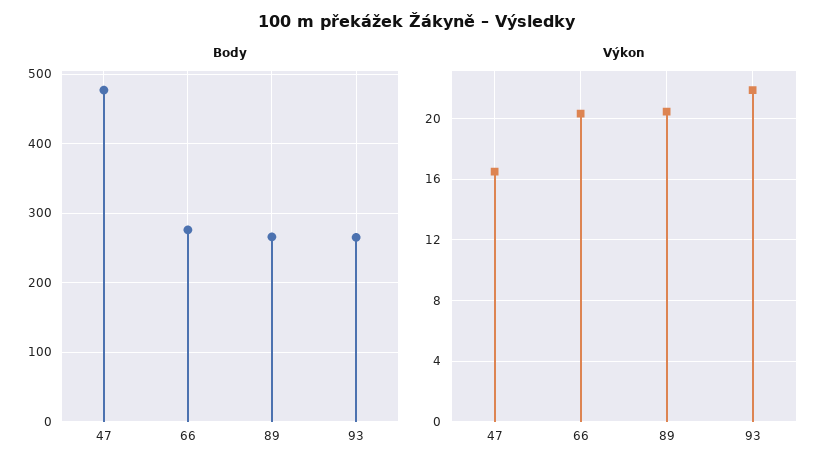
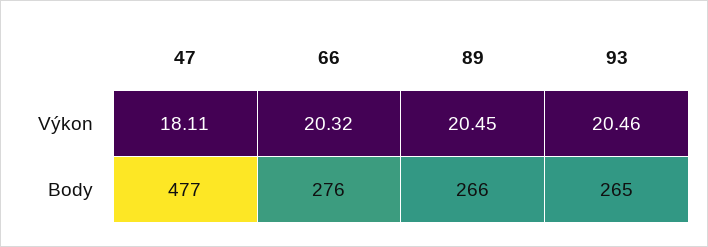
Výkon, 47: 16.5 -> 18.11
Výkon, 93: 22 -> 20.46

